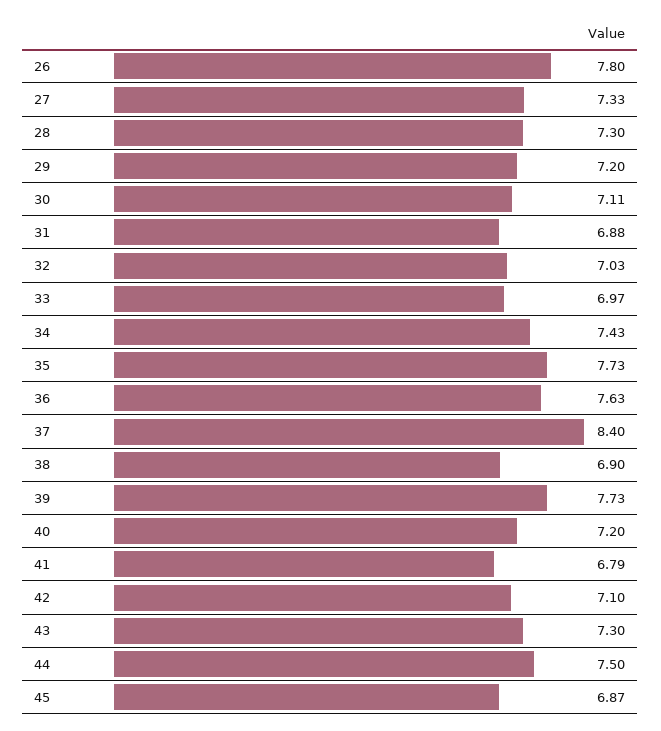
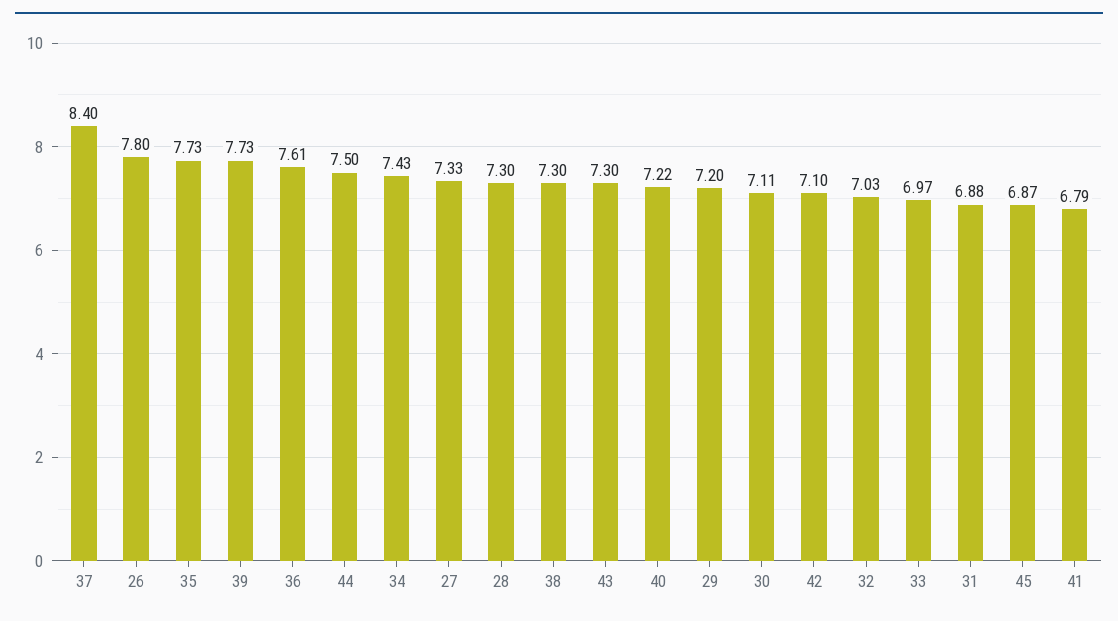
36: 7.63 -> 7.61
38: 6.9 -> 7.3
40: 7.2 -> 7.22

